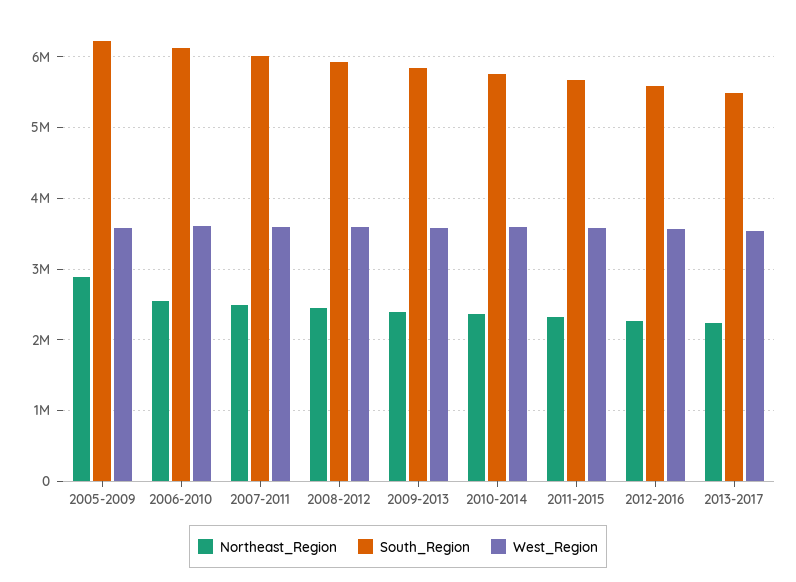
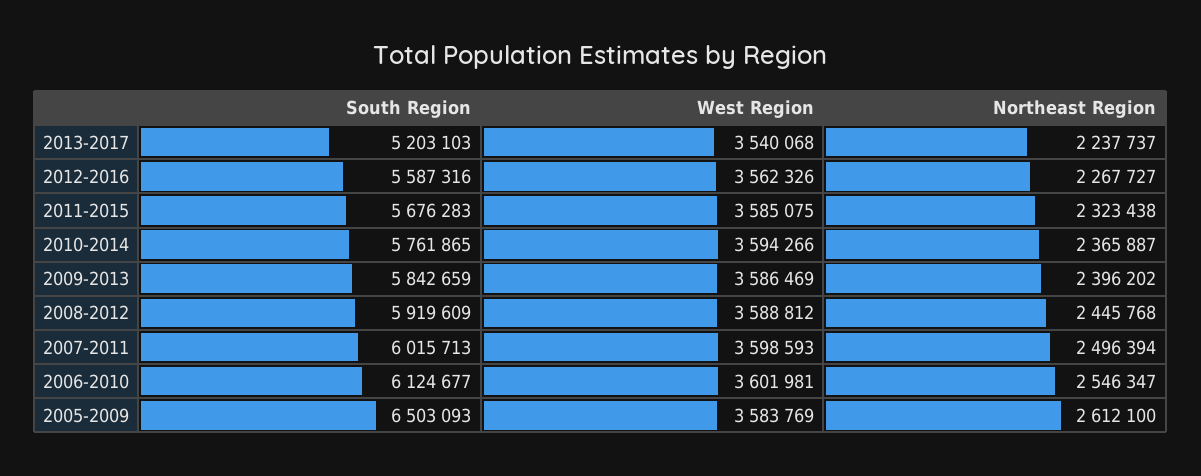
Northeast_Region, 2005-2009: 2900000 -> 2612100
South_Region, 2005-2009: 6200000 -> 6503093
South_Region, 2013-2017: 5500000 -> 5203103

